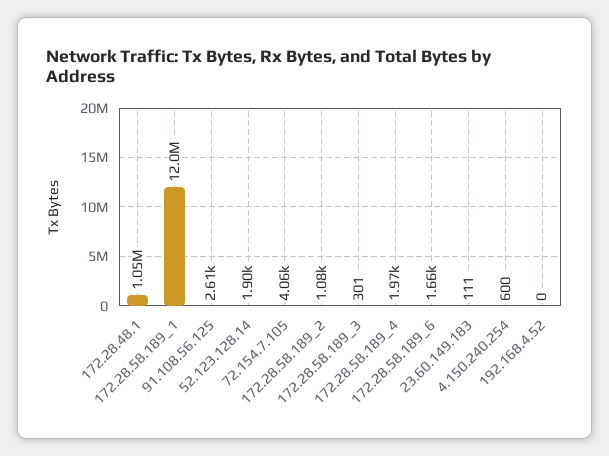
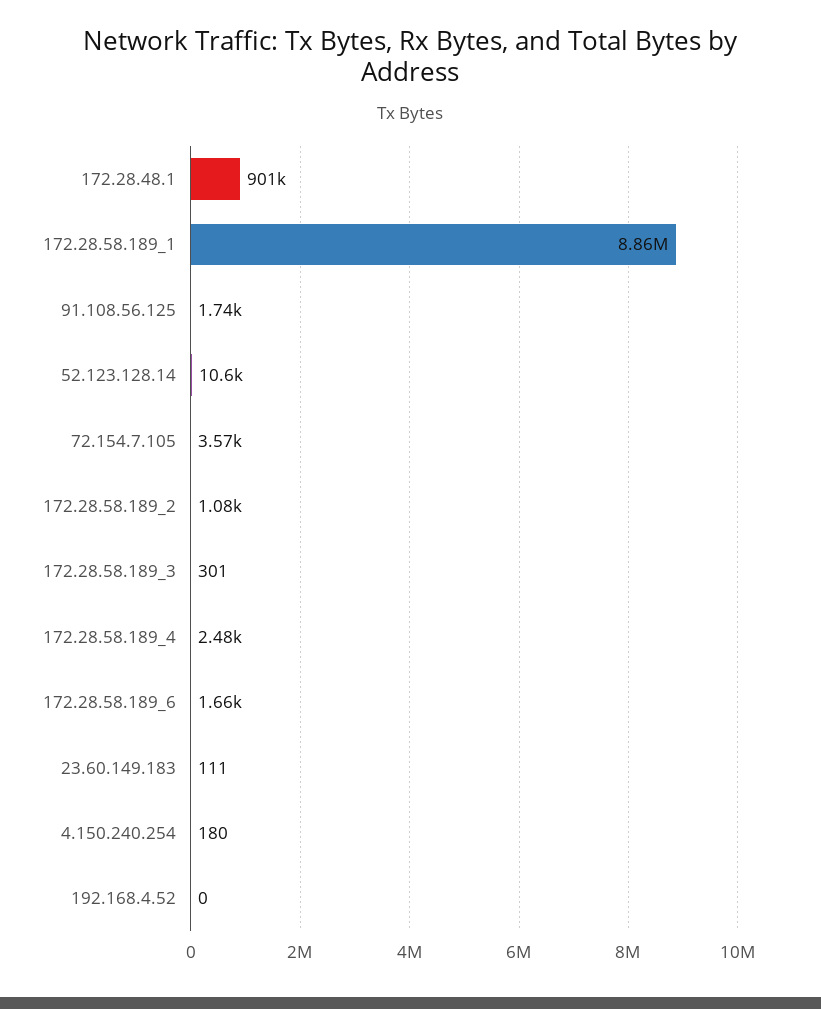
172.28.48.1: 1050000 -> 901000
172.28.58.189_1: 12000000 -> 8860000
91.108.56.125: 2610 -> 1740
52.123.128.14: 1900 -> 10600
72.154.7.105: 4060 -> 3570
172.28.58.189_4: 1970 -> 2480
4.150.240.254: 600 -> 180

